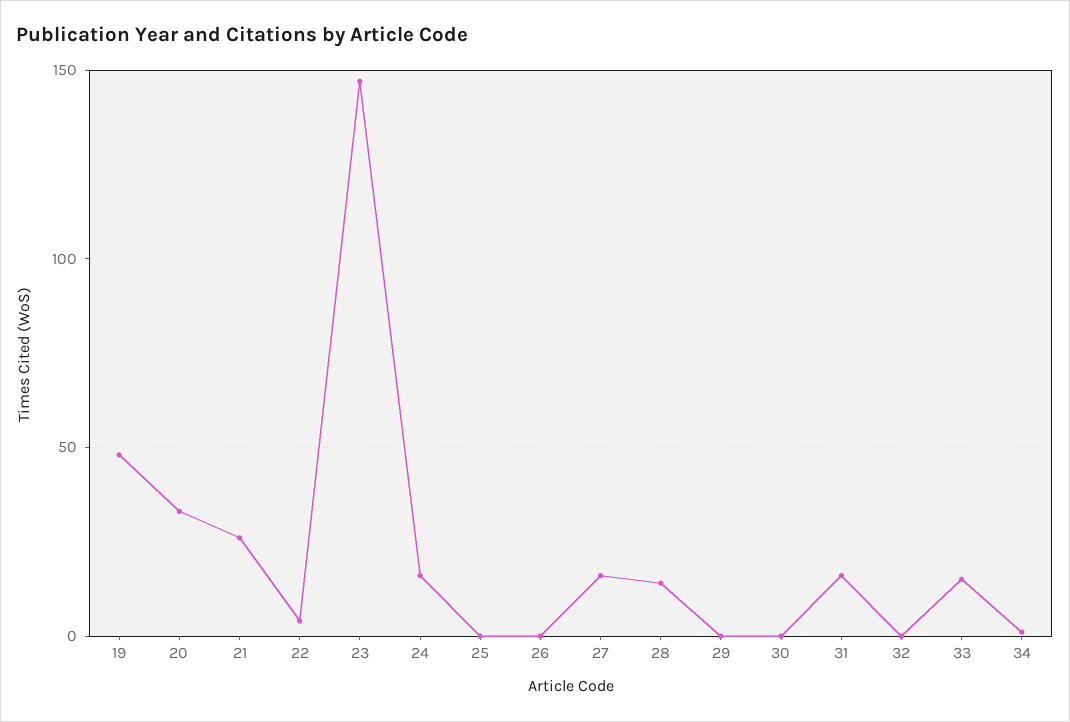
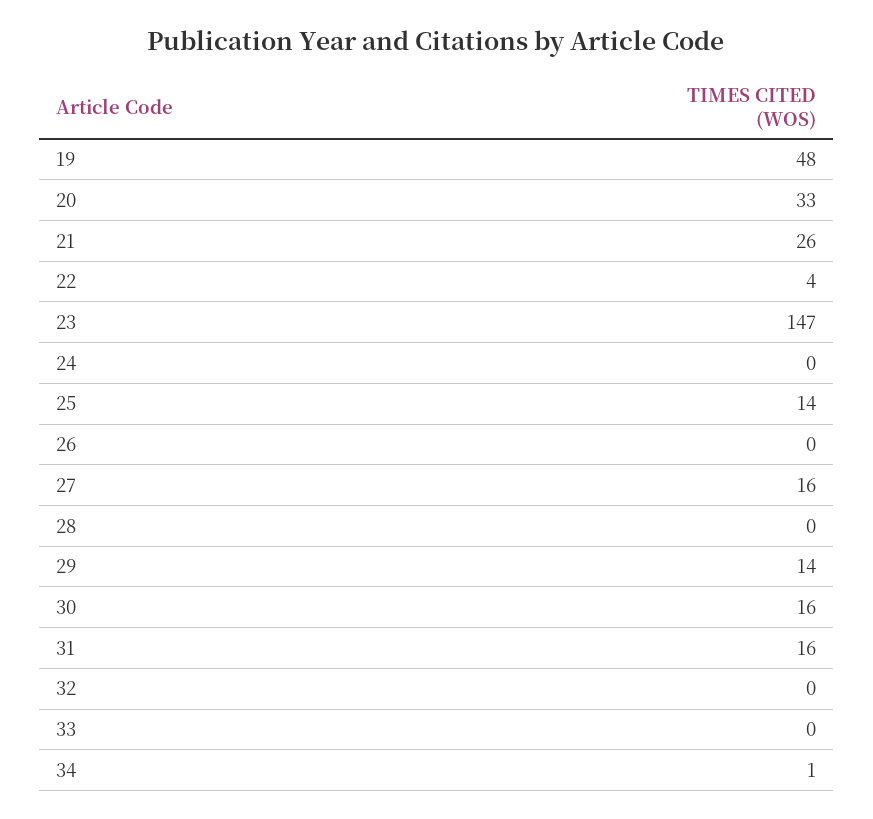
24: 15 -> 0
25: 0 -> 14
28: 15 -> 0
29: 0 -> 14
30: 0 -> 16
33: 15 -> 0

